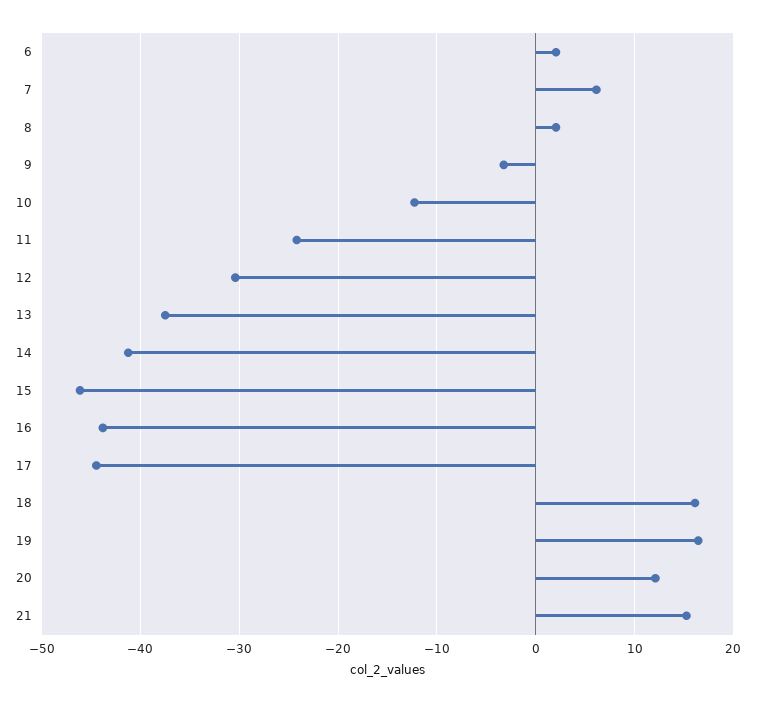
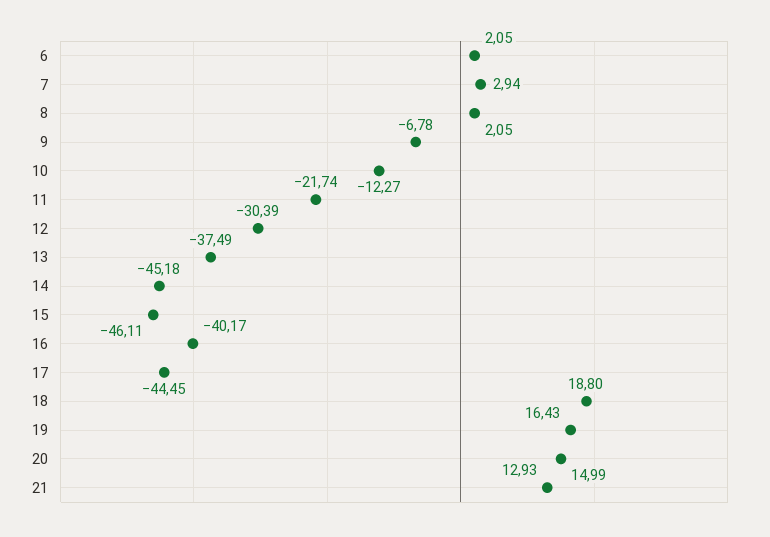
7: 6 -> 2.94
9: -3 -> -6.78
11: -24 -> -21.74
14: -41 -> -45.18
16: -44 -> -40.17
18: 16 -> 18.8
20: 12 -> 14.99
21: 15 -> 12.93

